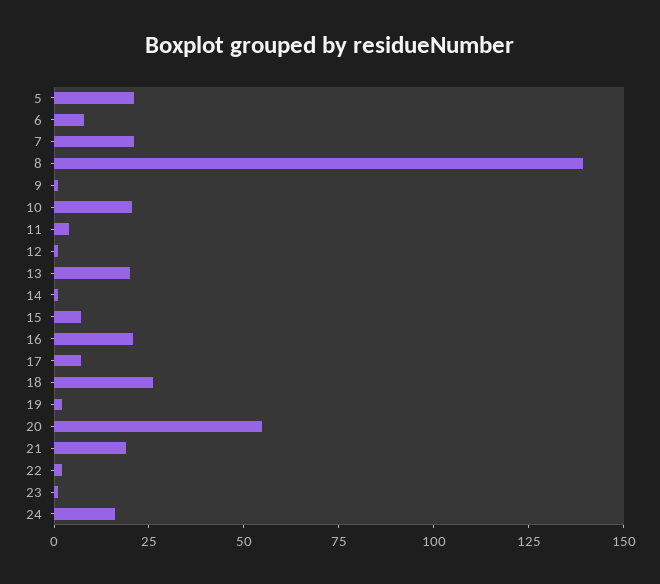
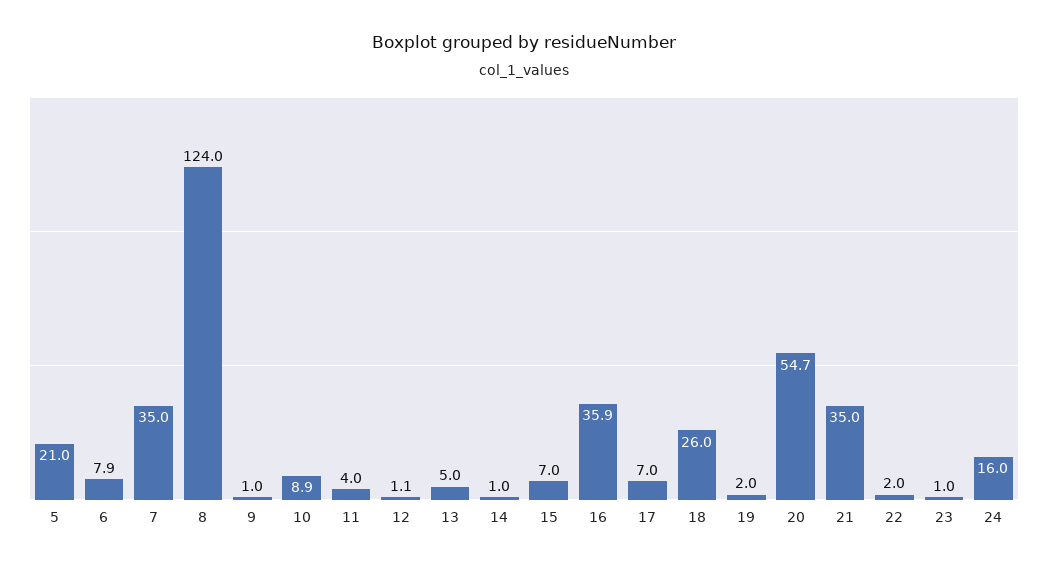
7: 20 -> 35
8: 140 -> 124
10: 20 -> 8.9
13: 20 -> 5
16: 20 -> 35.9
21: 20 -> 35

